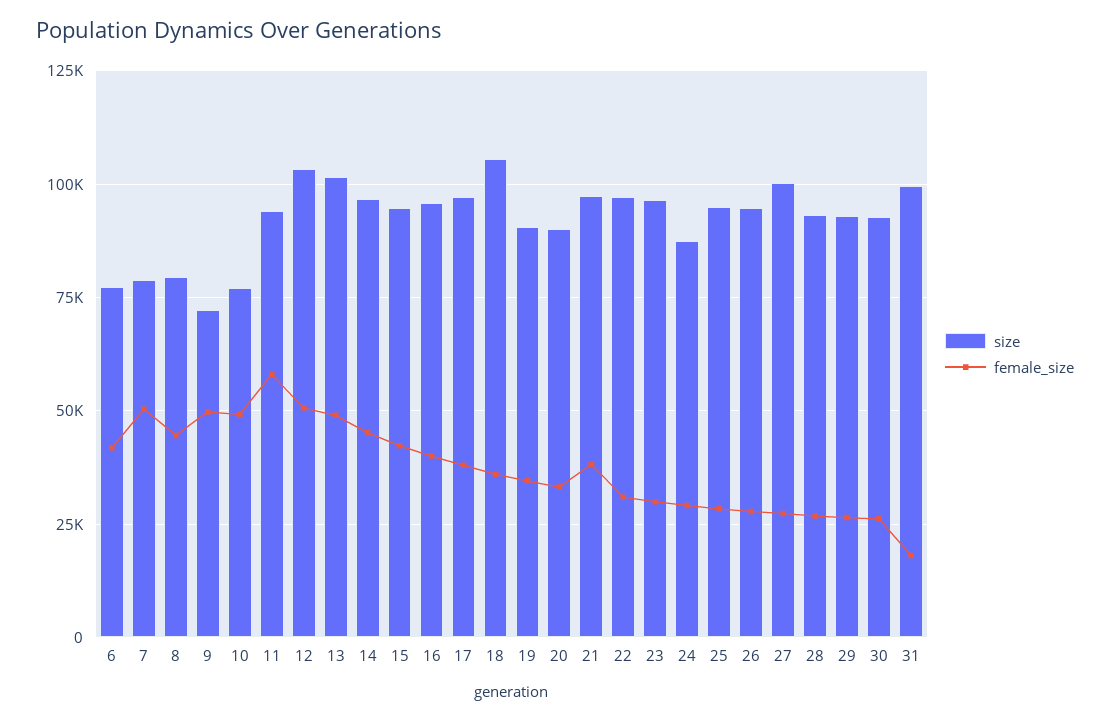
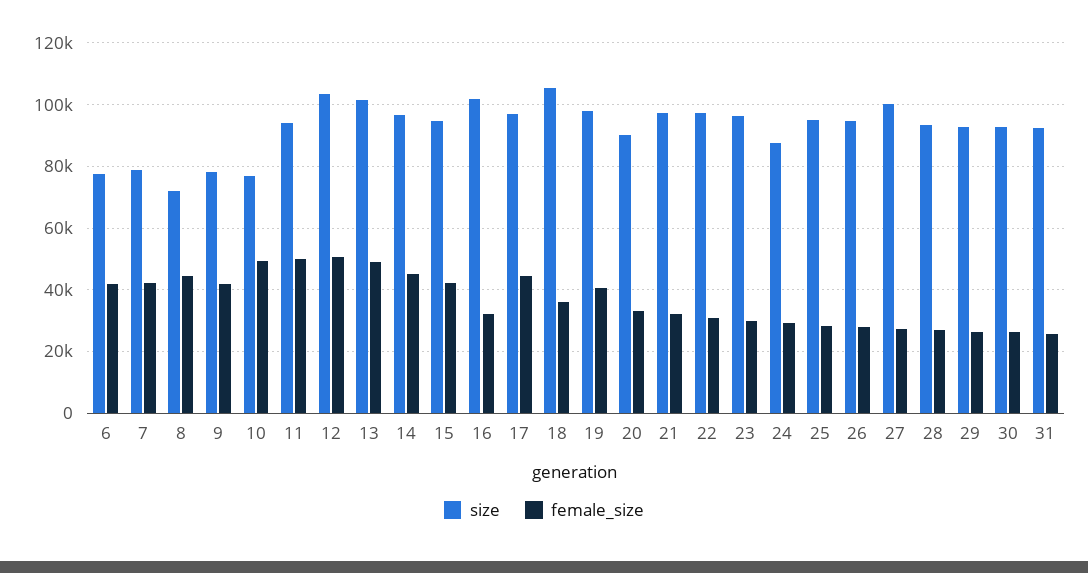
female_size, 7: 50000 -> 42000
size, 8: 80000 -> 72000
size, 9: 72500 -> 78000
female_size, 9: 50000 -> 42000
female_size, 11: 57500 -> 50000
size, 16: 95000 -> 102000
female_size, 16: 40000 -> 32000
female_size, 17: 37500 -> 44000
size, 19: 90000 -> 98000
female_size, 19: 35000 -> 40000
female_size, 21: 37500 -> 32000
size, 31: 100000 -> 92000
female_size, 31: 17500 -> 26000

